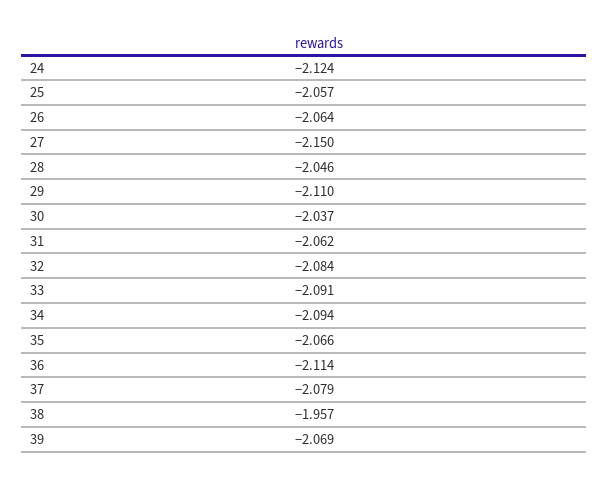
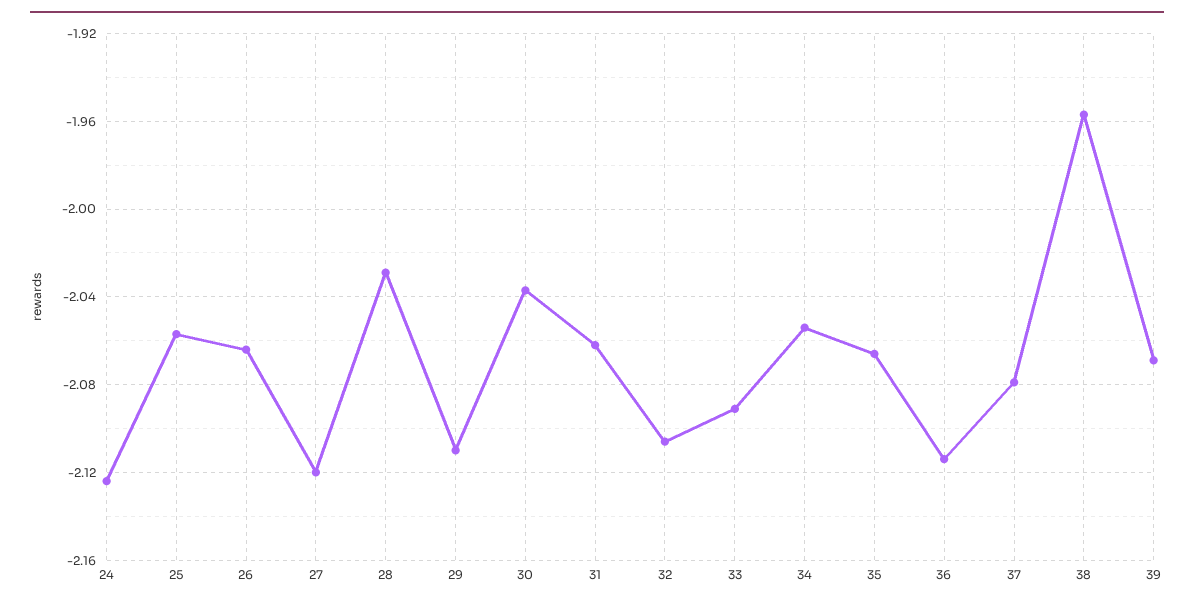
27: -2.15 -> -2.12
28: -2.046 -> -2.03
32: -2.084 -> -2.105
34: -2.094 -> -2.055

